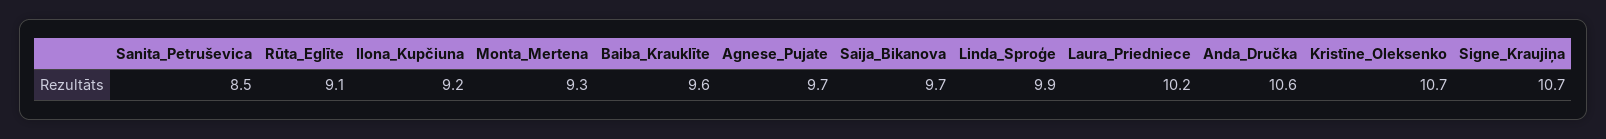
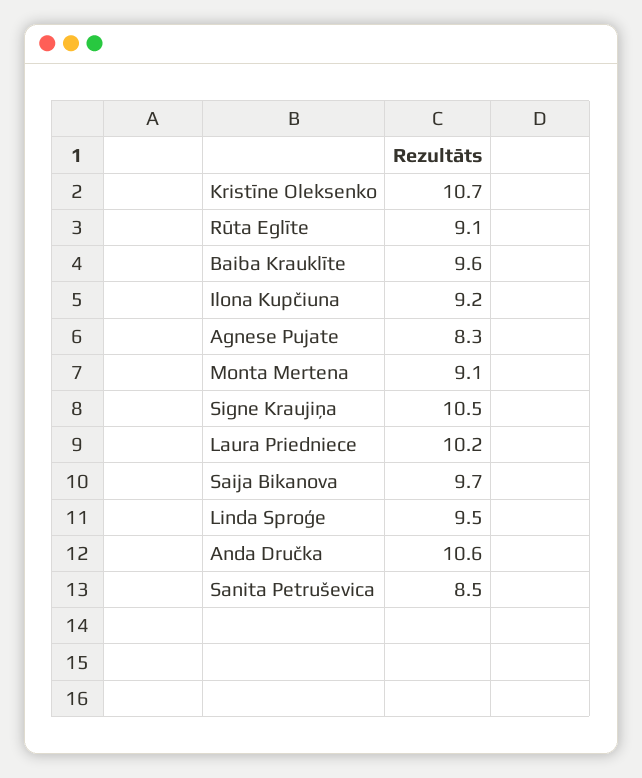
Monta_Mertena: 9.3 -> 9.1
Agnese_Pujate: 9.7 -> 8.3
Linda_Sproģe: 9.9 -> 9.5
Signe_Kraujiņa: 10.7 -> 10.5

